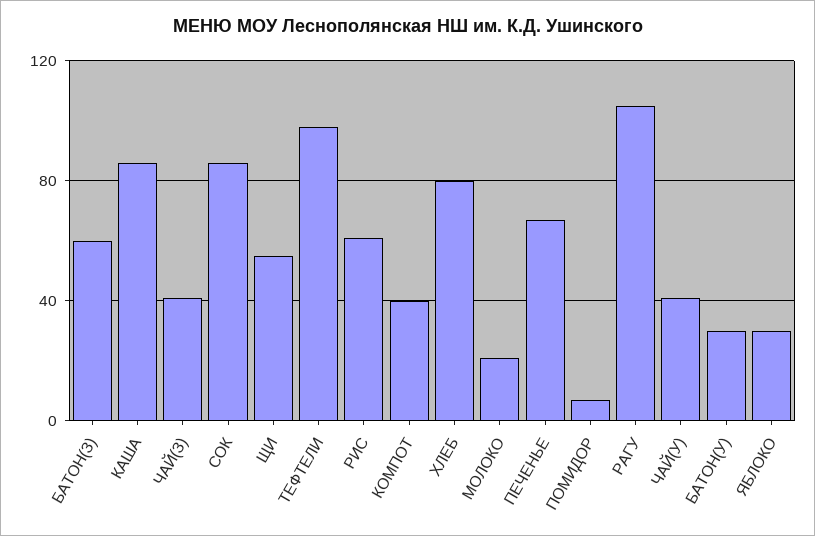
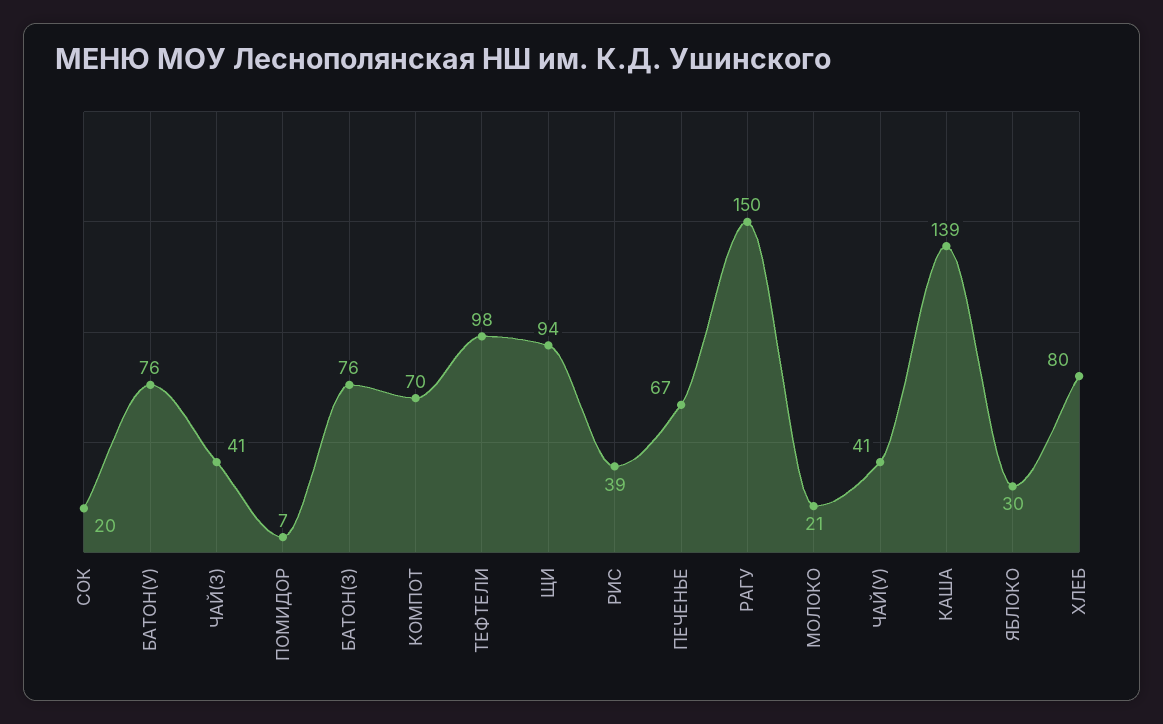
БАТОН(З): 60 -> 76
КАША: 85 -> 139
СОК: 85 -> 20
ЩИ: 55 -> 94
РИС: 60 -> 39
КОМПОТ: 40 -> 70
РАГУ: 105 -> 150
БАТОН(У): 30 -> 76

